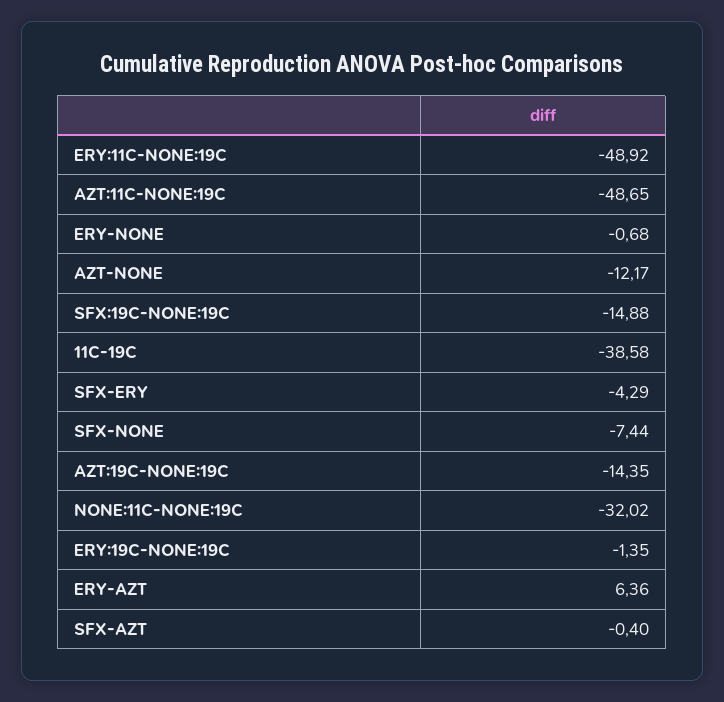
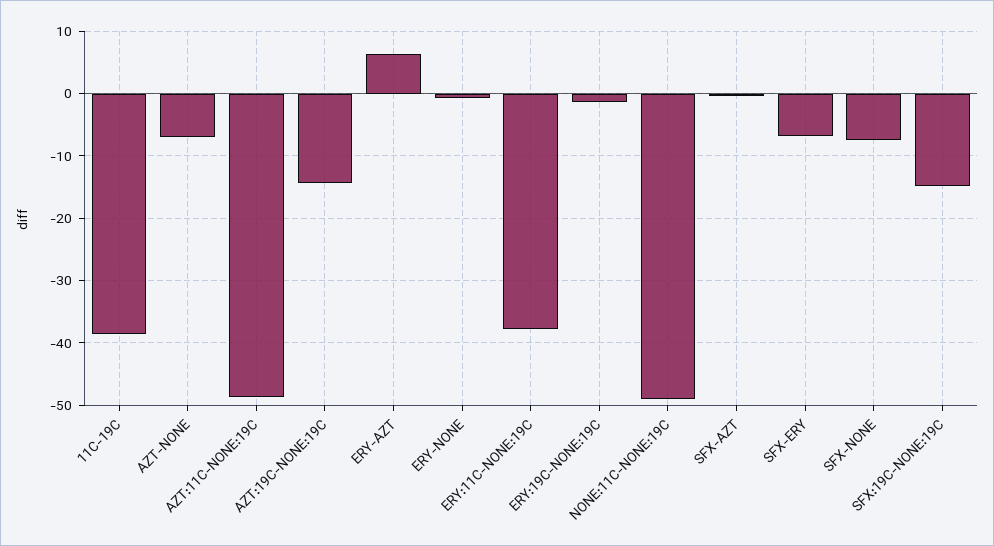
ERY:11C-NONE:19C: -48.92 -> -38
AZT-NONE: -12.17 -> -7
SFX-ERY: -4.29 -> -7
NONE:11C-NONE:19C: -32.02 -> -49

